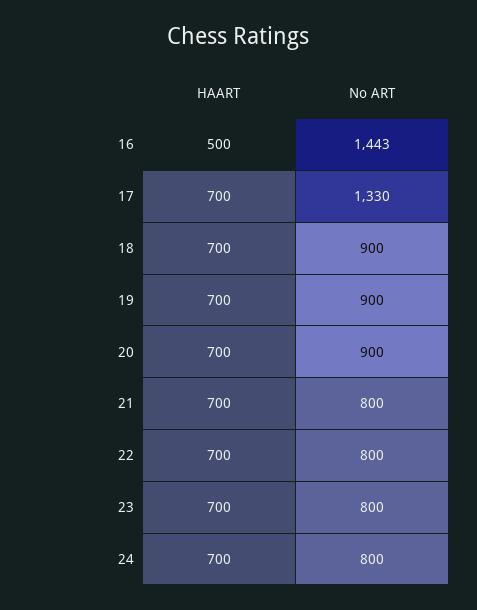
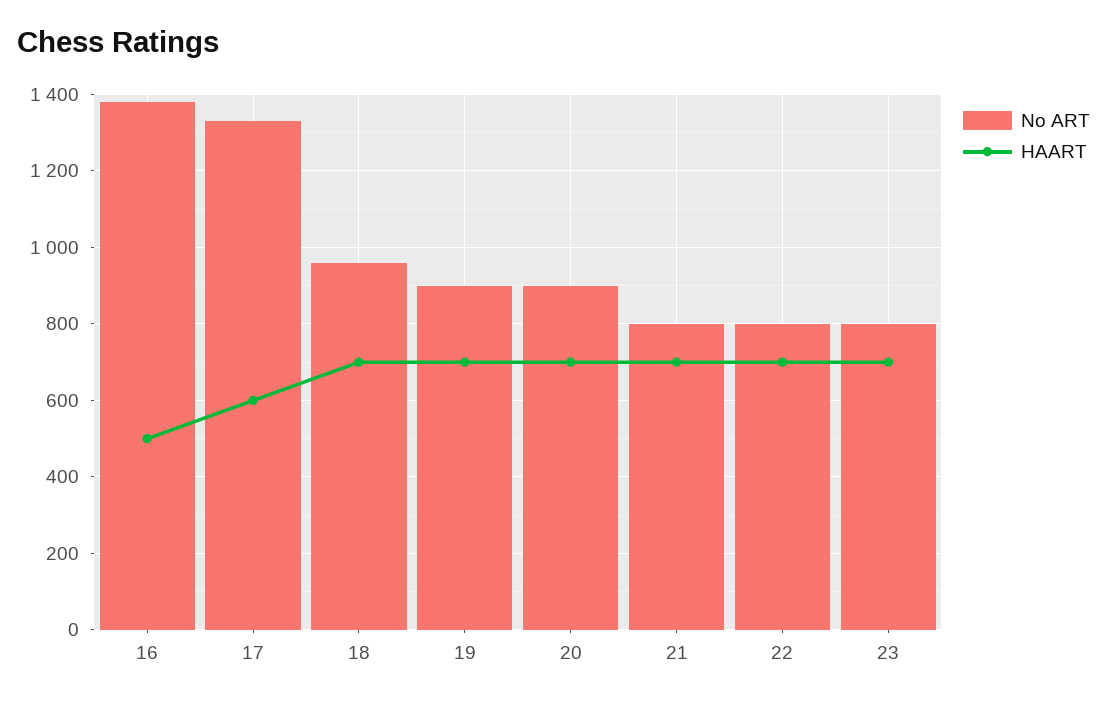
No ART, 16: 1443 -> 1380
HAART, 17: 700 -> 600
No ART, 18: 900 -> 960
HAART, 24: 700 -> none
No ART, 24: 800 -> none

